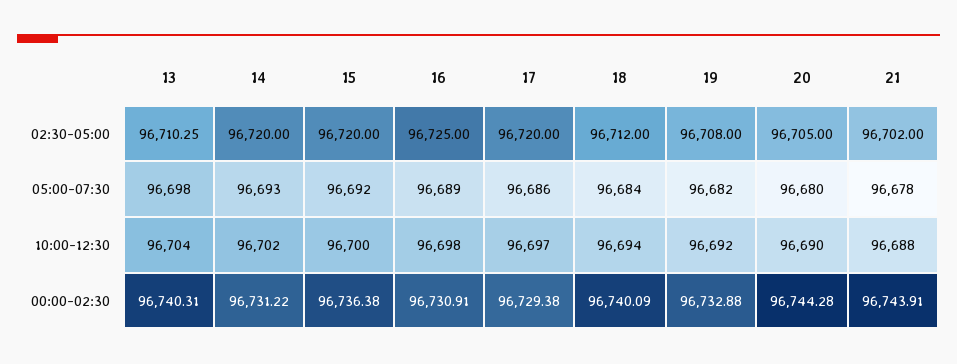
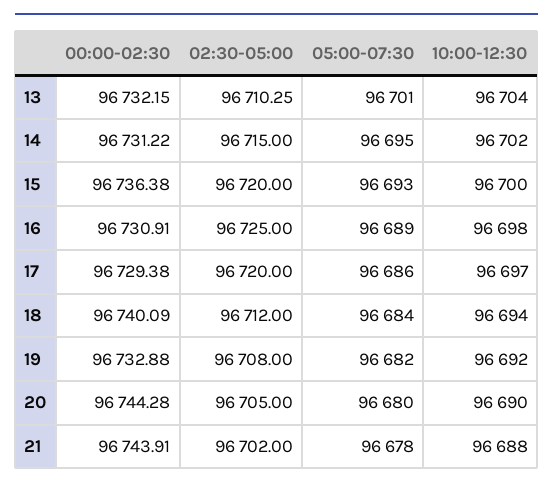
14, 02:30-05:00: 96720 -> 96715
13, 05:00-07:30: 96698 -> 96701
14, 05:00-07:30: 96693 -> 96695
15, 05:00-07:30: 96692 -> 96693
13, 00:00-02:30: 96740.31 -> 96732.15

